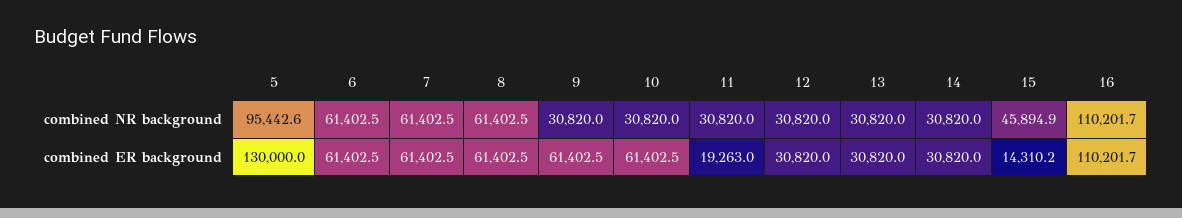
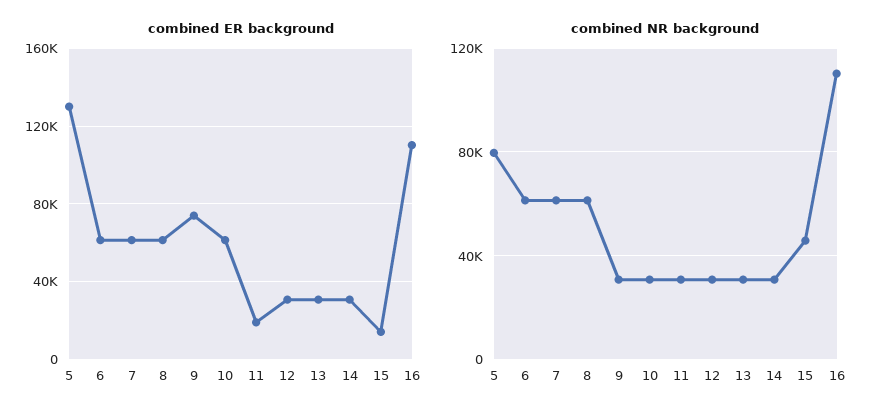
combined NR background, 5: 95442.6 -> 80000
combined ER background, 9: 61402.5 -> 75000

